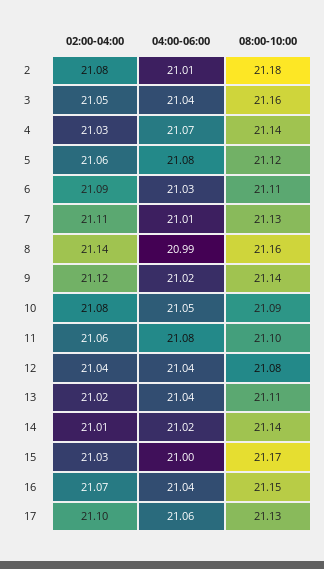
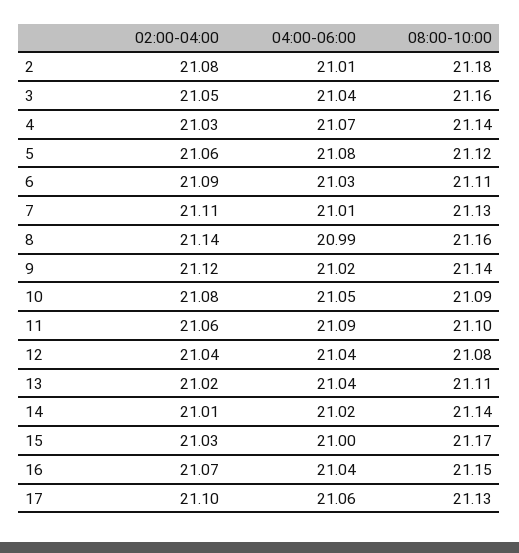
04:00-06:00, 11: 21.08 -> 21.09

